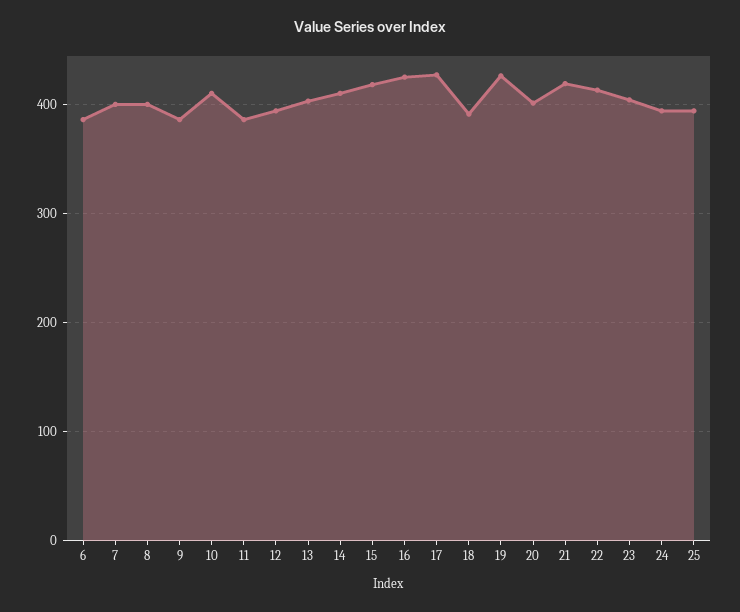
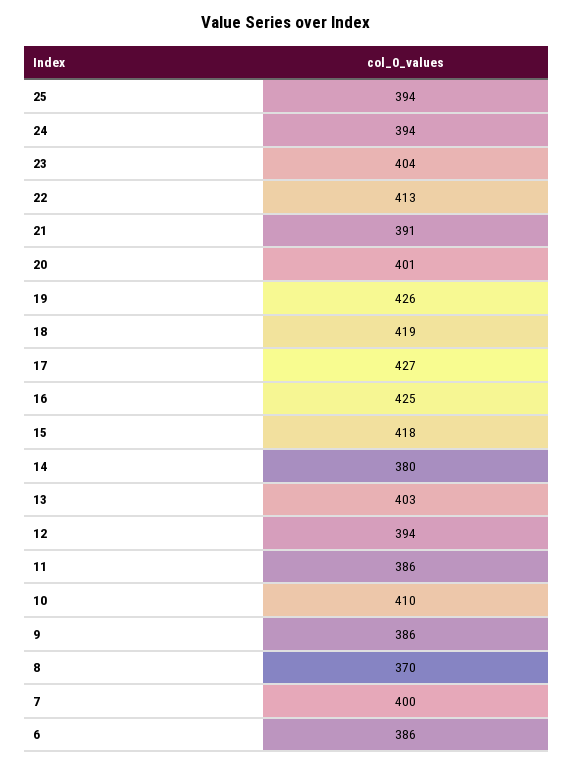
8: 400 -> 370
14: 410 -> 380
18: 390 -> 419
21: 420 -> 391

